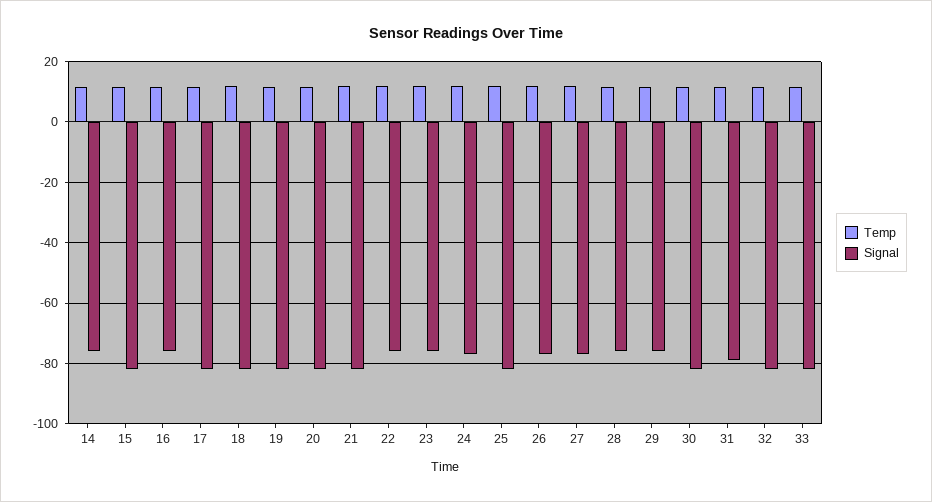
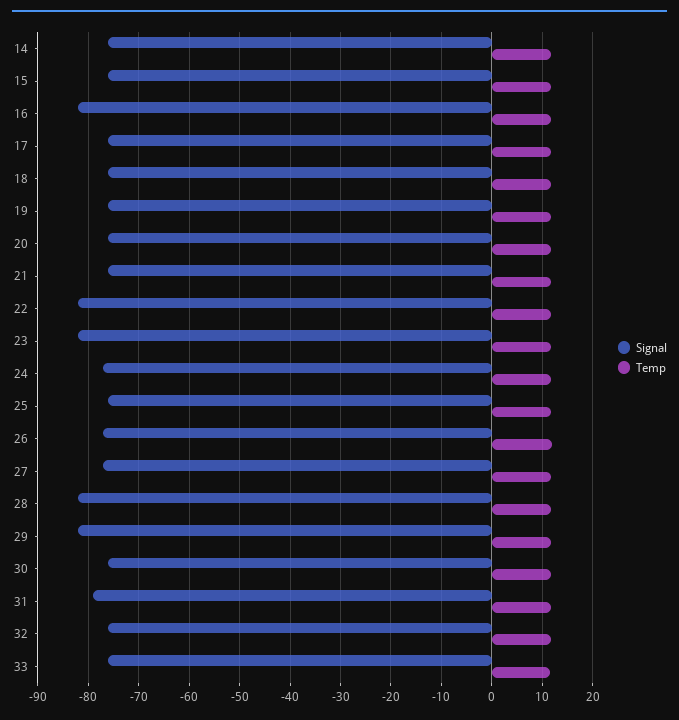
Signal, 15: -82 -> -76
Signal, 16: -76 -> -82
Signal, 17: -82 -> -76
Signal, 18: -82 -> -76
Signal, 19: -82 -> -76
Signal, 20: -82 -> -76
Signal, 21: -82 -> -76
Signal, 22: -76 -> -82
Signal, 23: -76 -> -82
Signal, 25: -82 -> -76
Signal, 28: -76 -> -82
Signal, 29: -76 -> -82
Signal, 30: -82 -> -76
Signal, 32: -82 -> -76
Signal, 33: -82 -> -76

